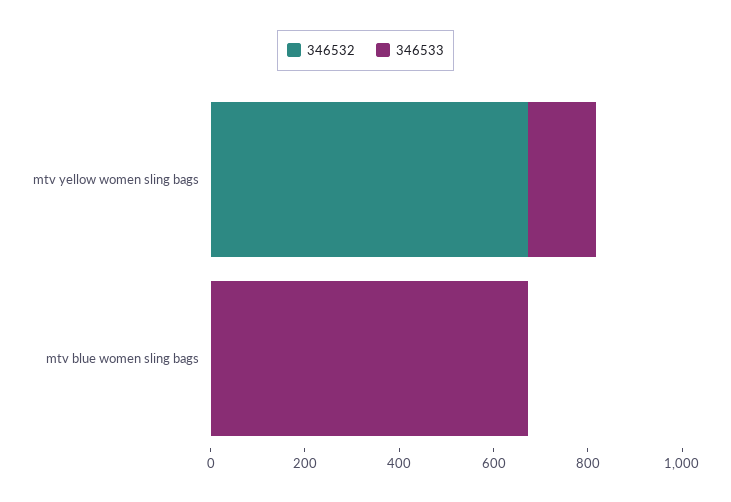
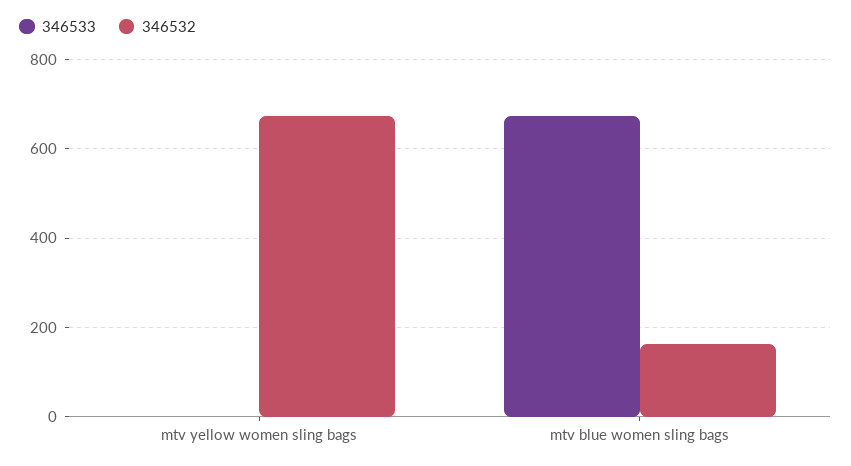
346533, mtv yellow women sling bags: 150 -> 0
346532, mtv blue women sling bags: 0 -> 160

